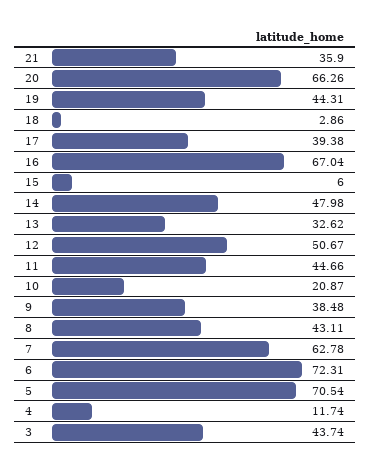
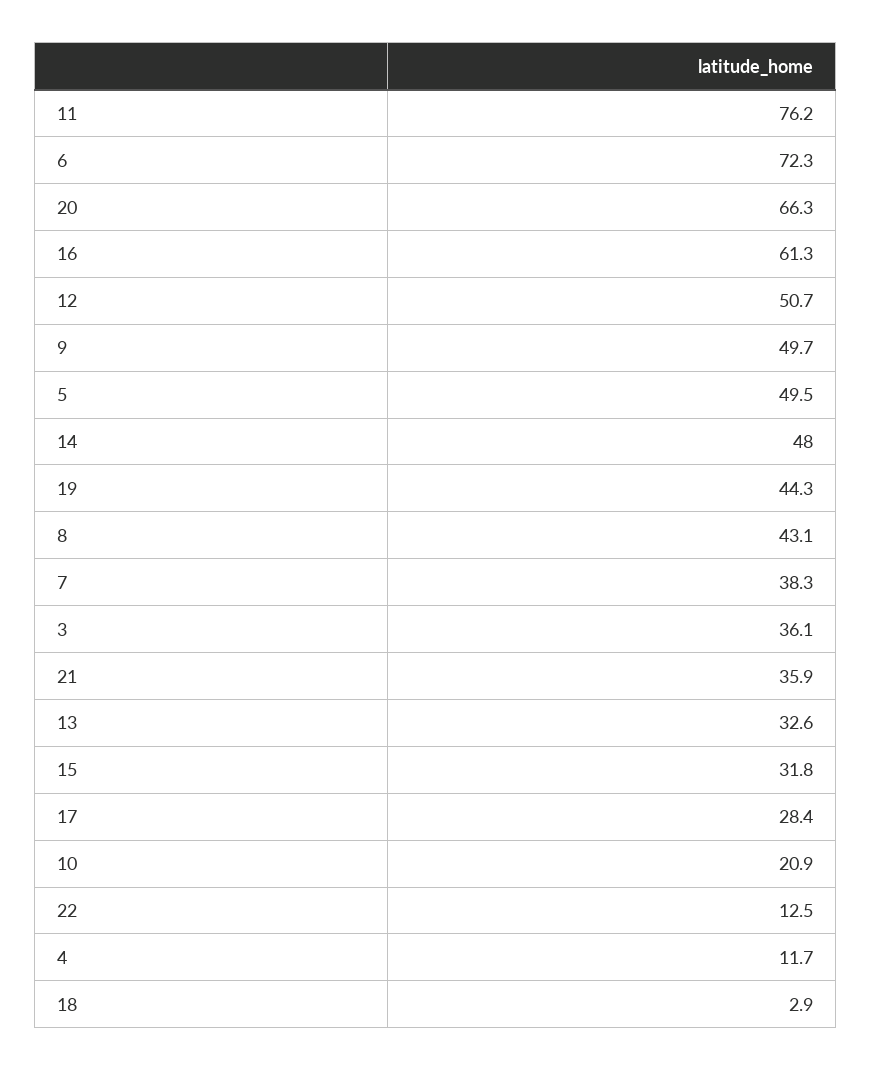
17: 39.38 -> 28.4
16: 67.04 -> 61.3
15: 6 -> 31.8
11: 44.66 -> 76.2
9: 38.48 -> 49.7
7: 62.78 -> 38.3
5: 70.54 -> 49.5
3: 43.74 -> 36.1
22: none -> 12.5

